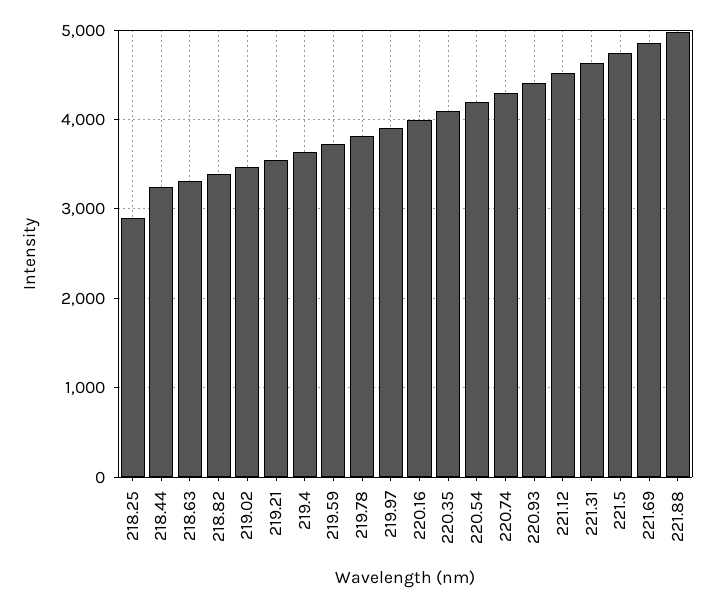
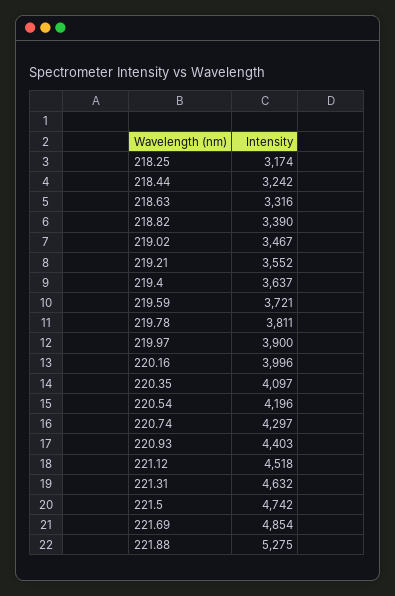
218.25: 2900 -> 3174
221.88: 5000 -> 5275

